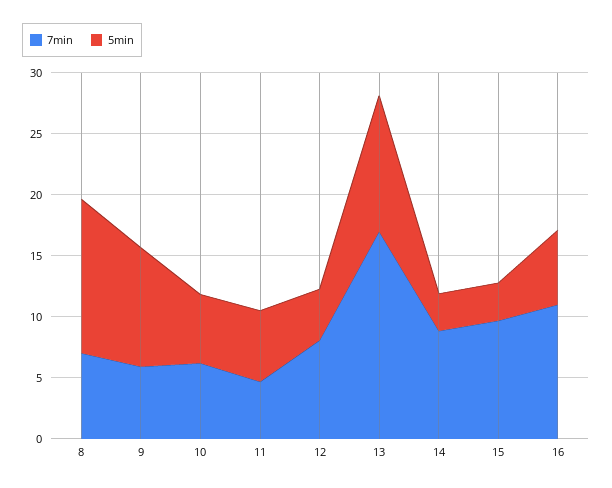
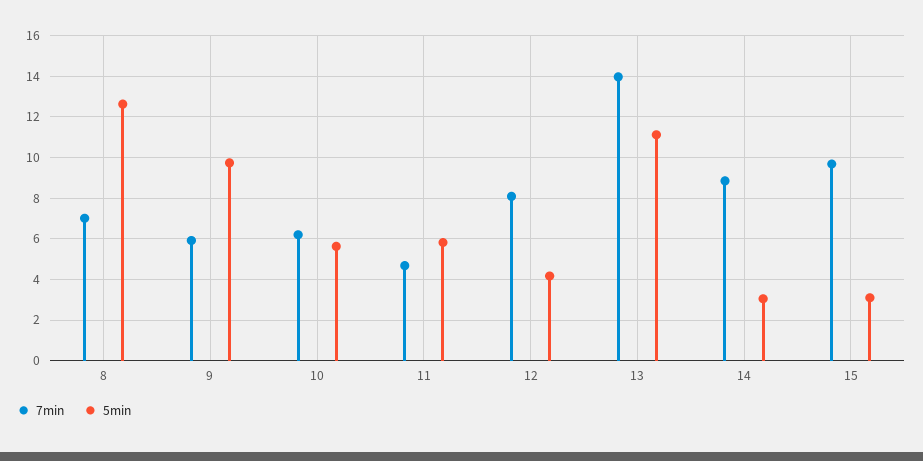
7min, 13: 17 -> 14
7min, 16: 11 -> none
5min, 16: 6 -> none

